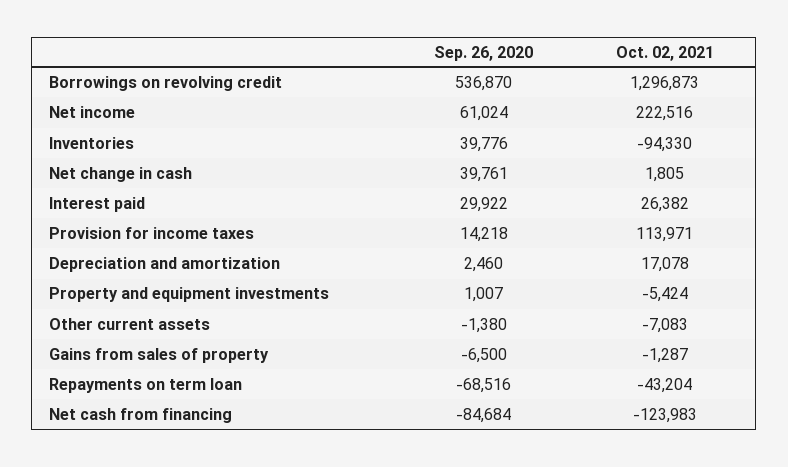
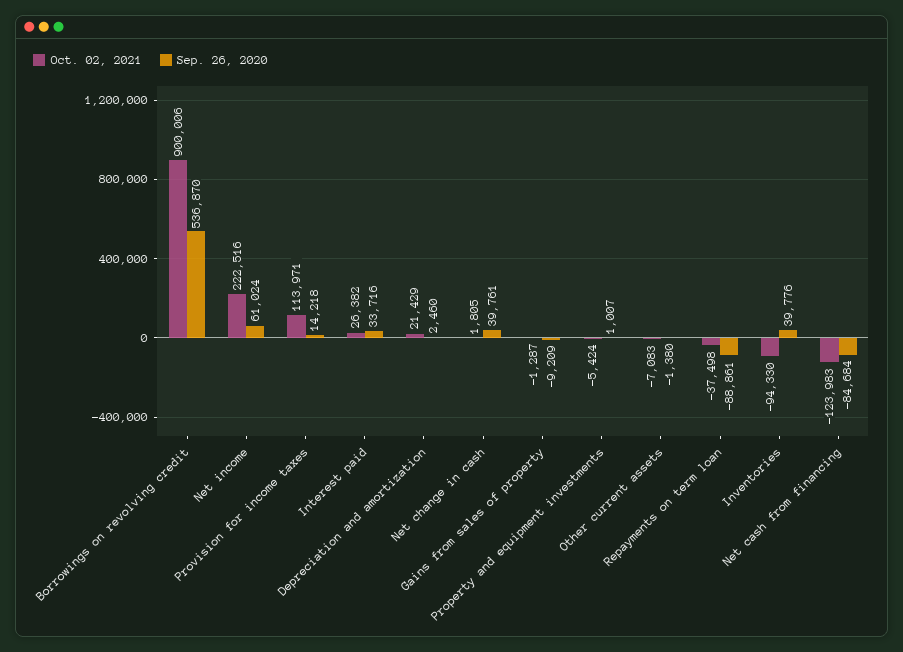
Oct. 02, 2021, Borrowings on revolving credit: 1296873 -> 900006
Sep. 26, 2020, Interest paid: 29922 -> 33716
Oct. 02, 2021, Depreciation and amortization: 17078 -> 21429
Sep. 26, 2020, Gains from sales of property: -6500 -> -9209
Sep. 26, 2020, Repayments on term loan: -68516 -> -88861
Oct. 02, 2021, Repayments on term loan: -43204 -> -37498

